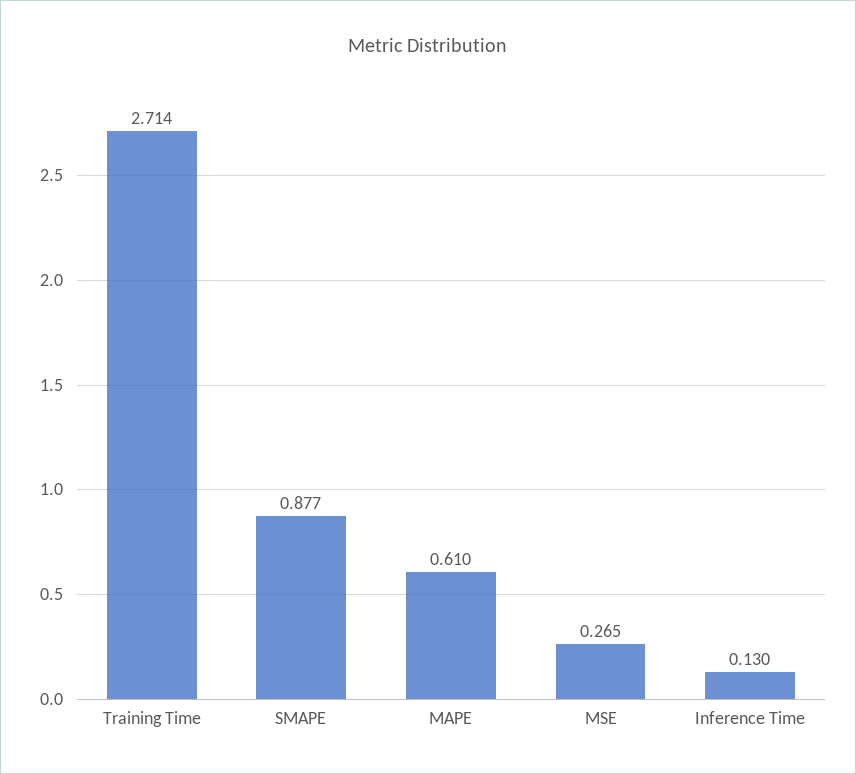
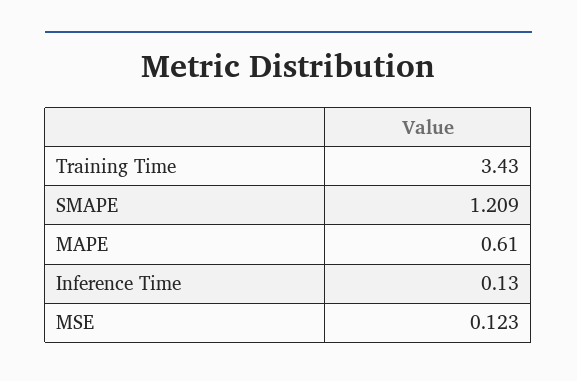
Training Time: 2.714 -> 3.43
SMAPE: 0.877 -> 1.209
MSE: 0.265 -> 0.123

